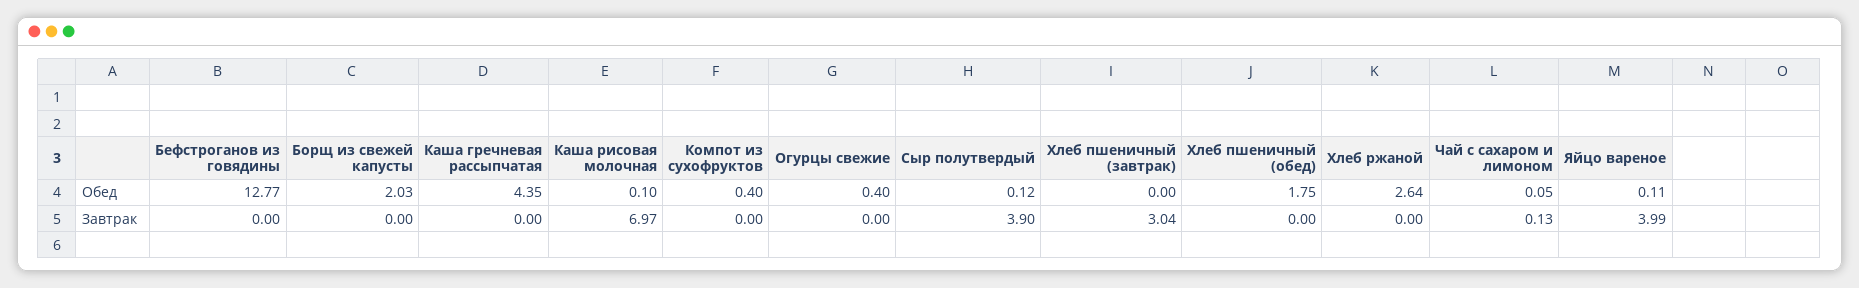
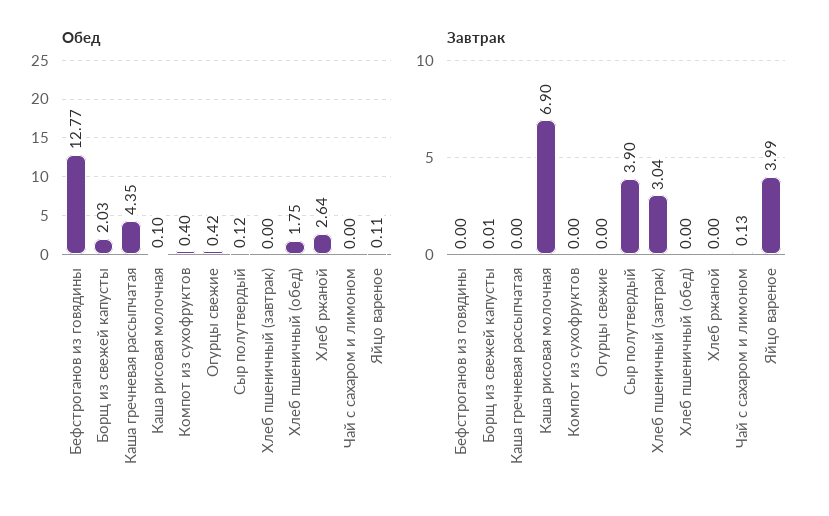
Обед, Огурцы свежие: 0.4 -> 0.42
Обед, Чай с сахаром и лимоном: 0.05 -> 0
Завтрак, Борщ из свежей капусты: 0 -> 0.01
Завтрак, Каша рисовая молочная: 6.97 -> 6.9

